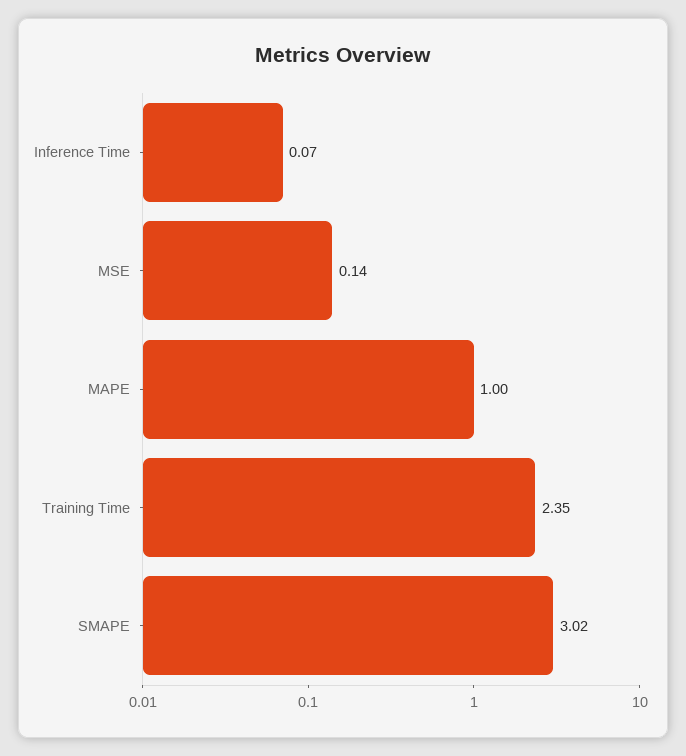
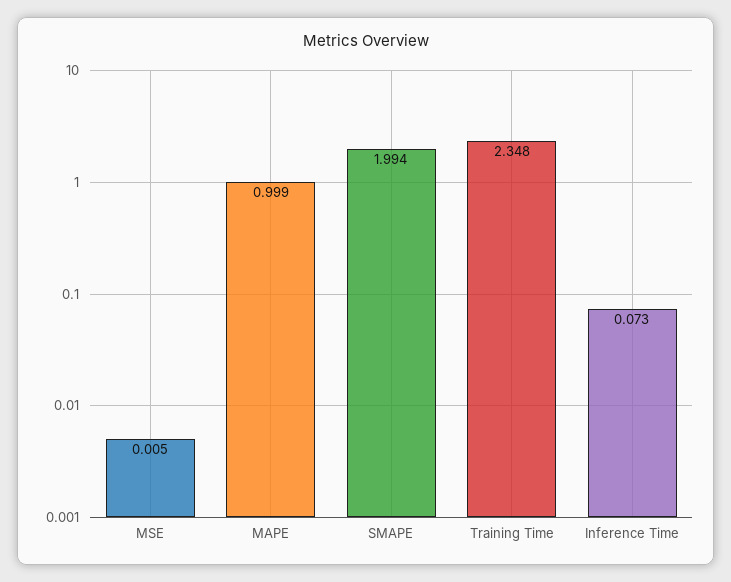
MSE: 0.14 -> 0.005
SMAPE: 3.02 -> 1.994

